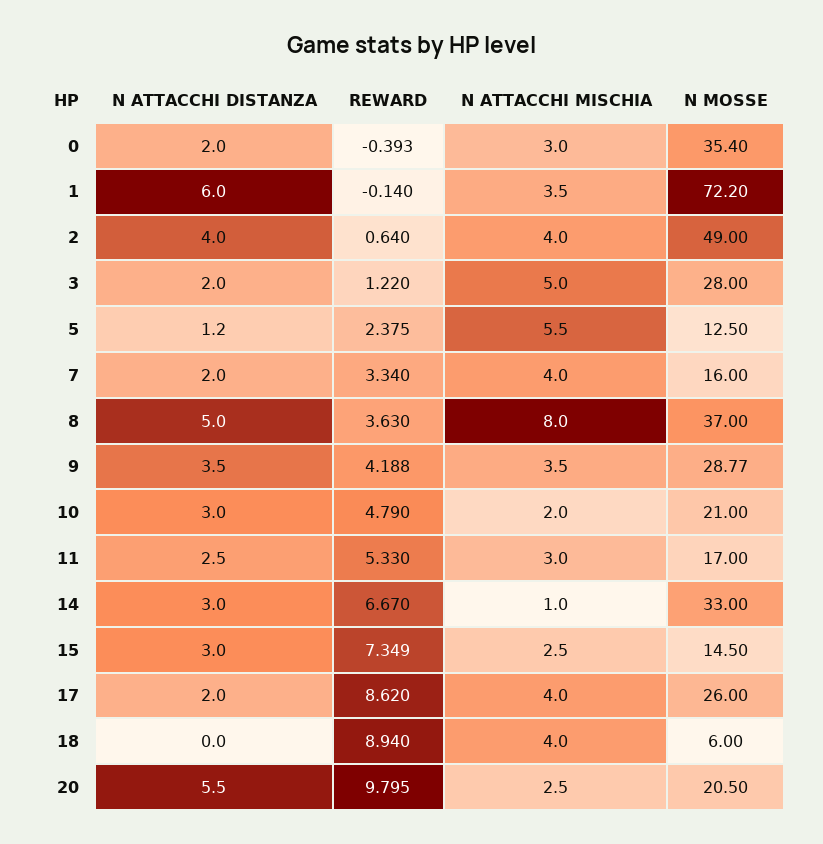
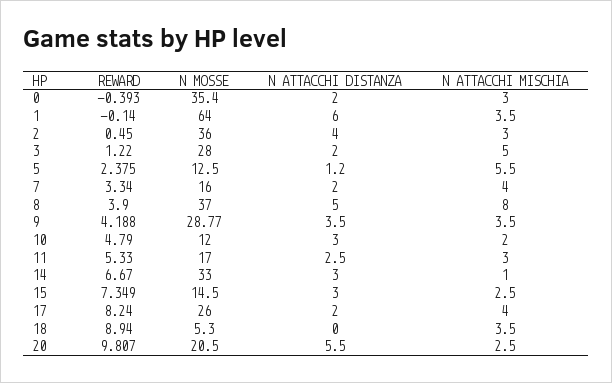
N MOSSE, 1: 72.2 -> 64
REWARD, 2: 0.64 -> 0.45
N ATTACCHI MISCHIA, 2: 4 -> 3
N MOSSE, 2: 49 -> 36
REWARD, 8: 3.63 -> 3.9
N MOSSE, 10: 21 -> 12
REWARD, 17: 8.62 -> 8.24
N ATTACCHI MISCHIA, 18: 4 -> 3.5
N MOSSE, 18: 6 -> 5.3
REWARD, 20: 9.795 -> 9.807

